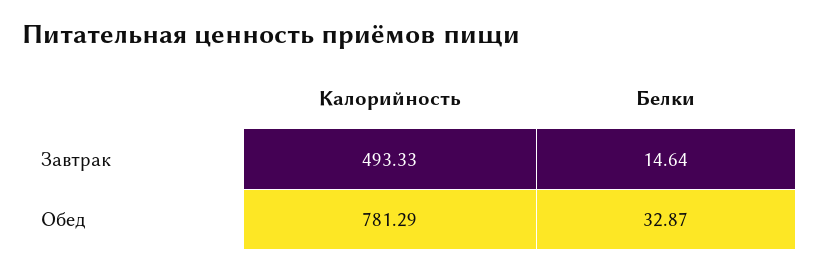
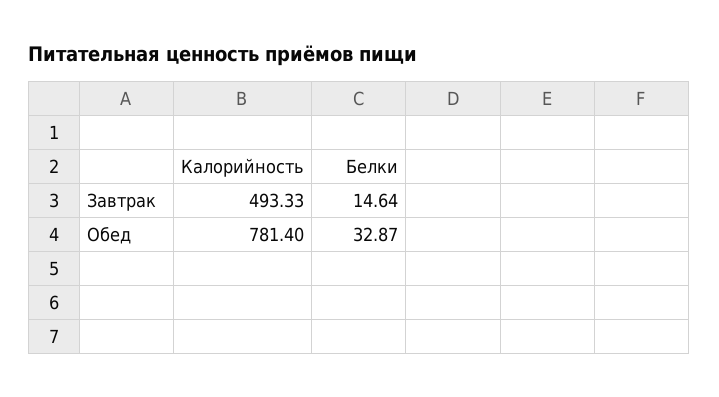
Калорийность, Обед: 781.29 -> 781.4

